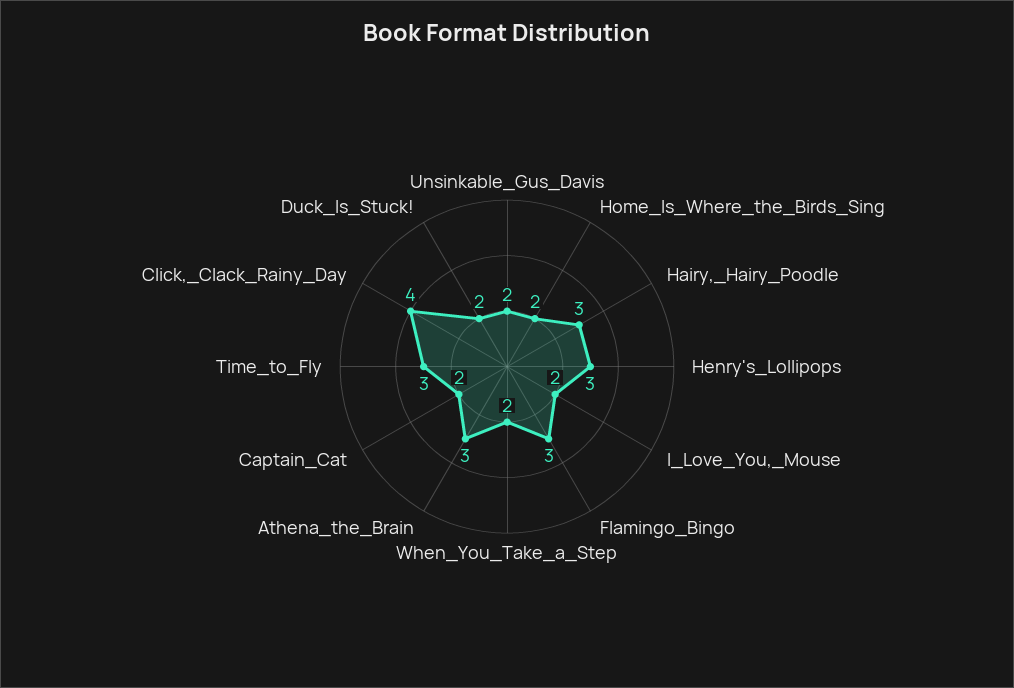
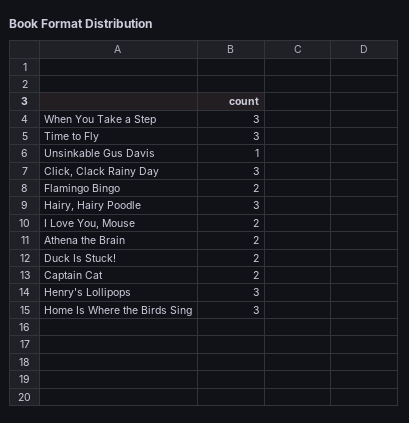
Unsinkable_Gus_Davis: 2 -> 1
Home_Is_Where_the_Birds_Sing: 2 -> 3
Flamingo_Bingo: 3 -> 2
When_You_Take_a_Step: 2 -> 3
Athena_the_Brain: 3 -> 2
Click,_Clack_Rainy_Day: 4 -> 3

